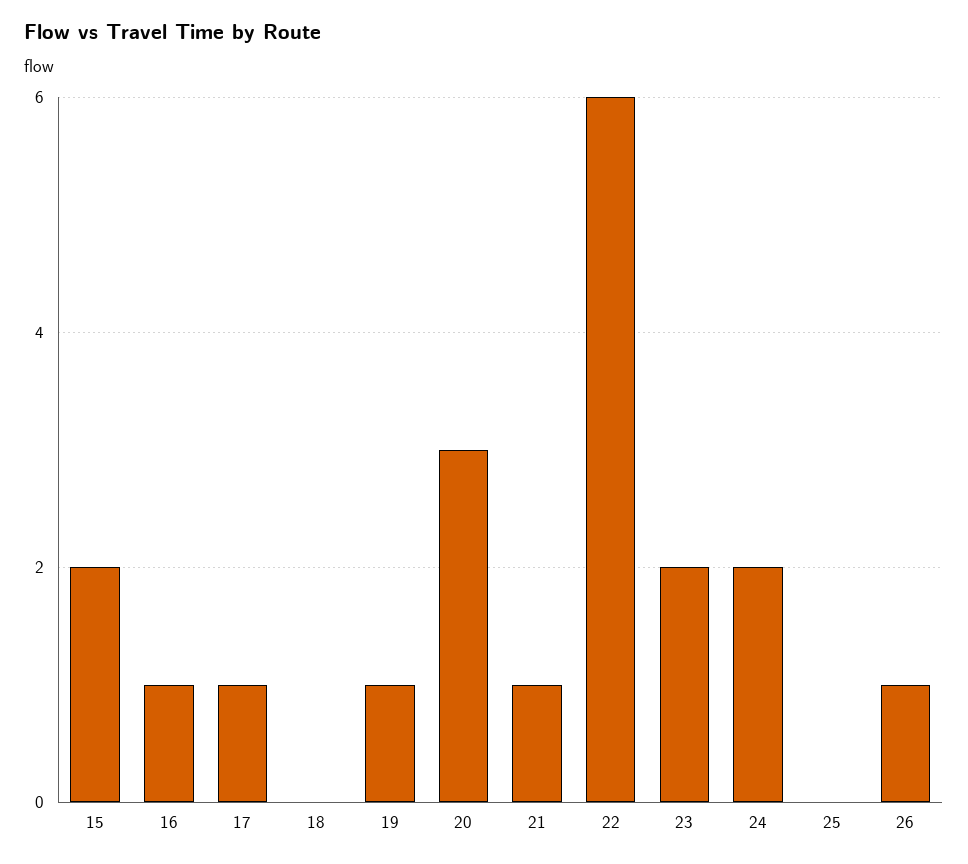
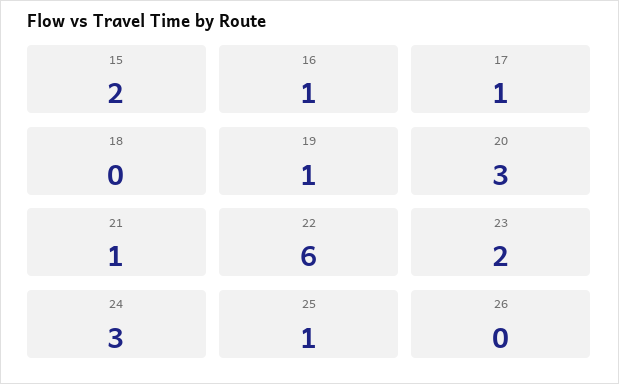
24: 2 -> 3
25: 0 -> 1
26: 1 -> 0

